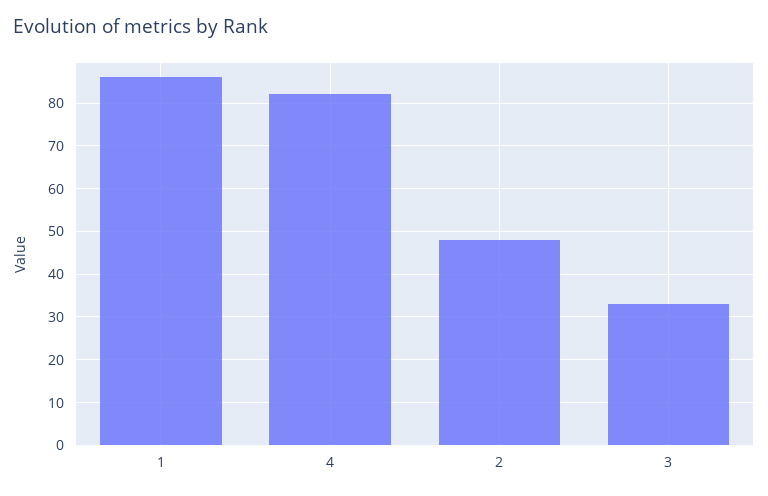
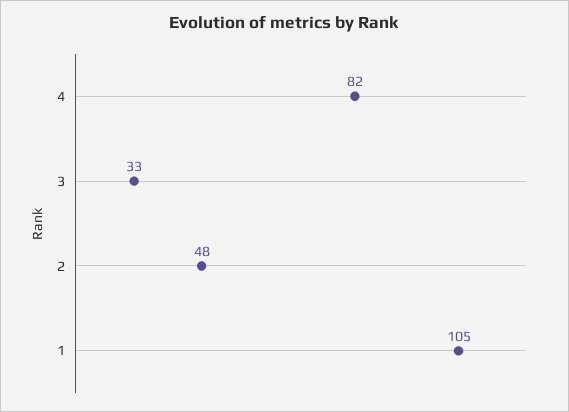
1: 85 -> 105

